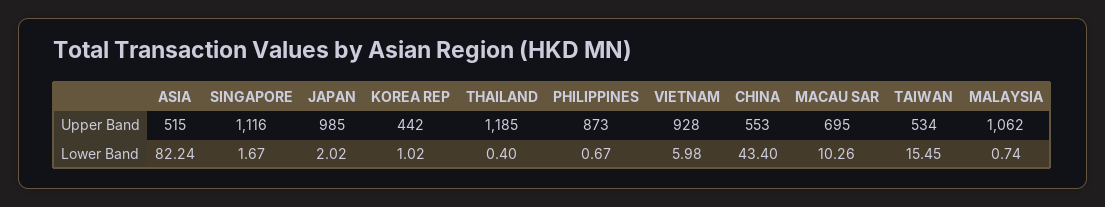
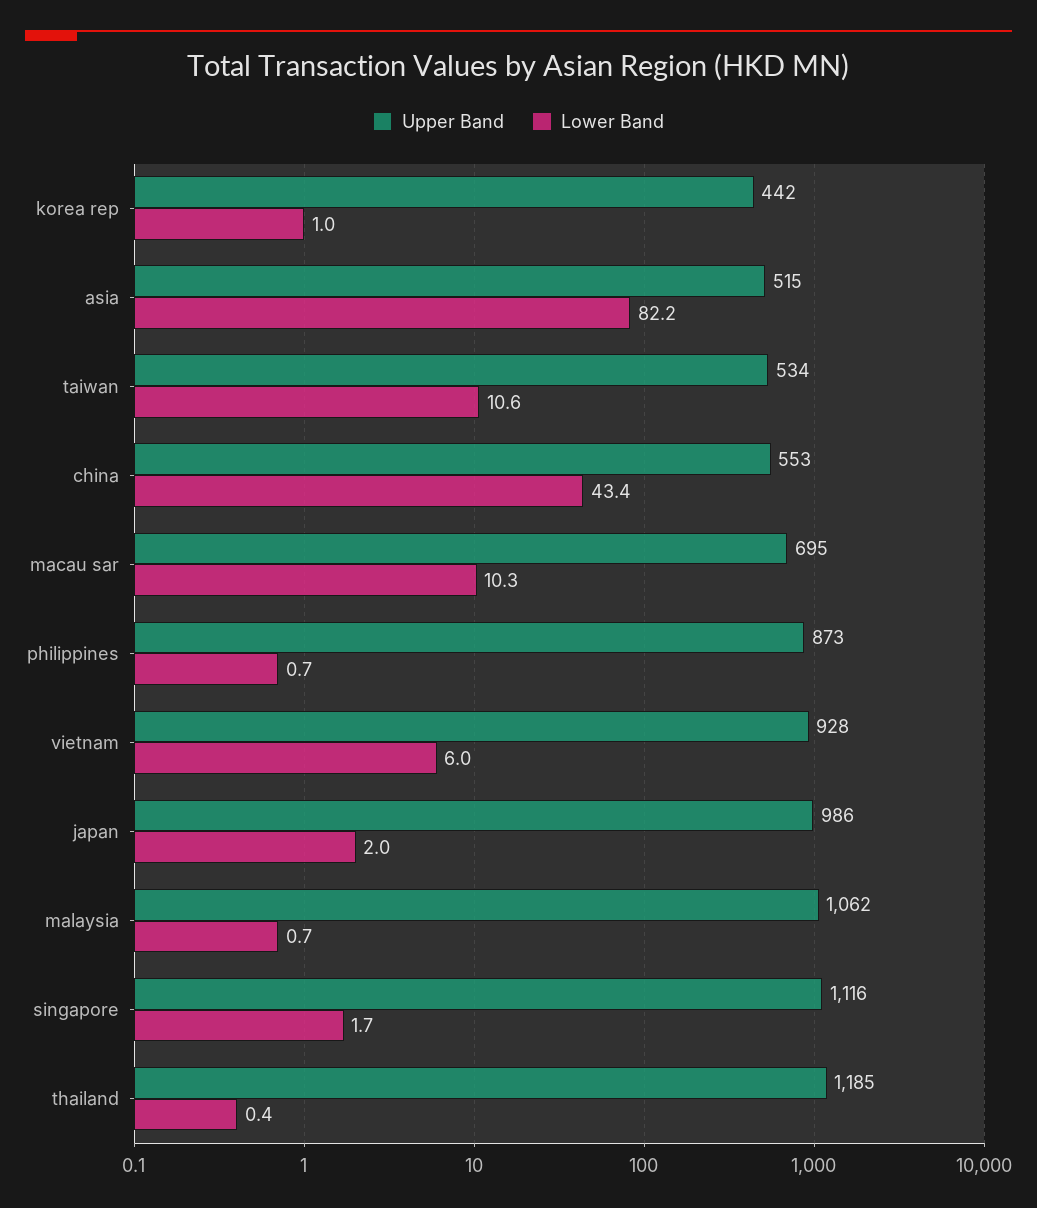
Upper Band, JAPAN: 985 -> 986
Lower Band, TAIWAN: 15.45 -> 10.6

